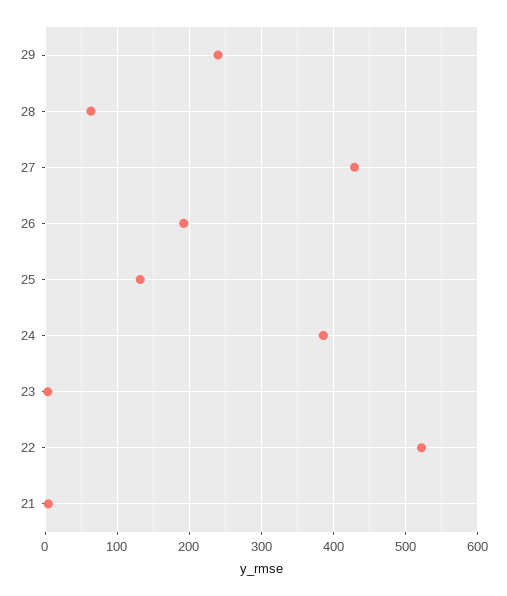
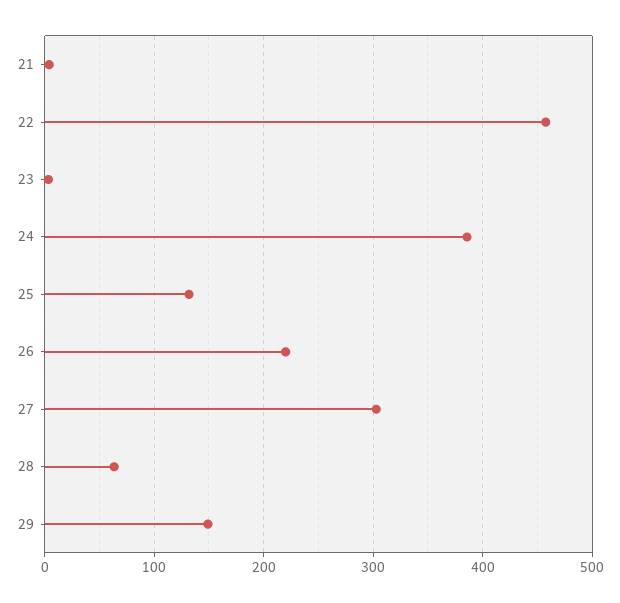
29: 240 -> 150
27: 430 -> 300
26: 190 -> 220
22: 520 -> 460

